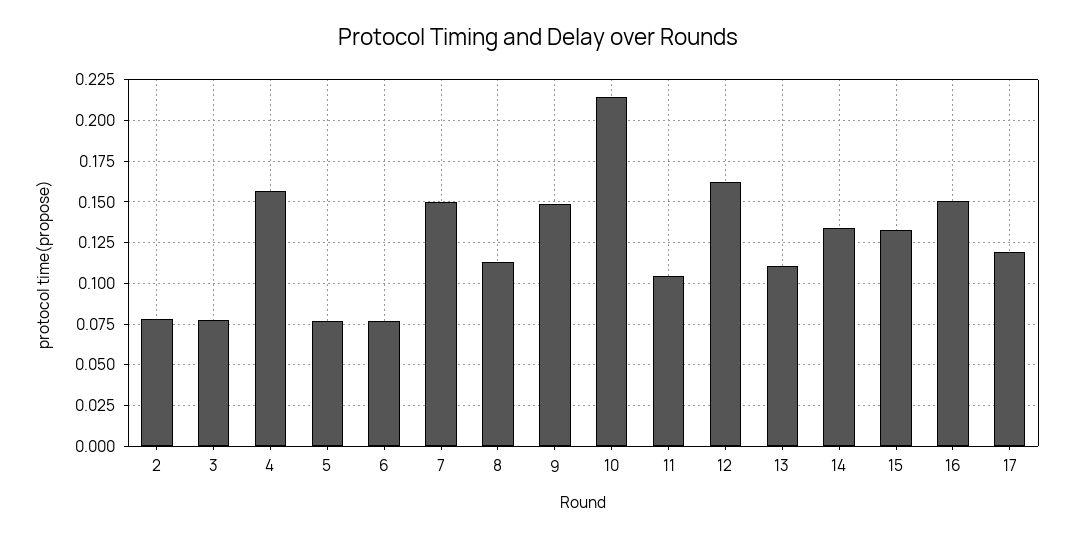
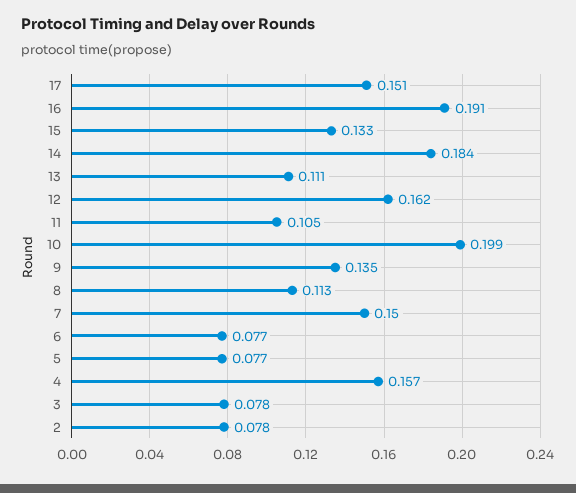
9: 0.15 -> 0.135
10: 0.215 -> 0.199
14: 0.135 -> 0.184
16: 0.15 -> 0.191
17: 0.12 -> 0.151

